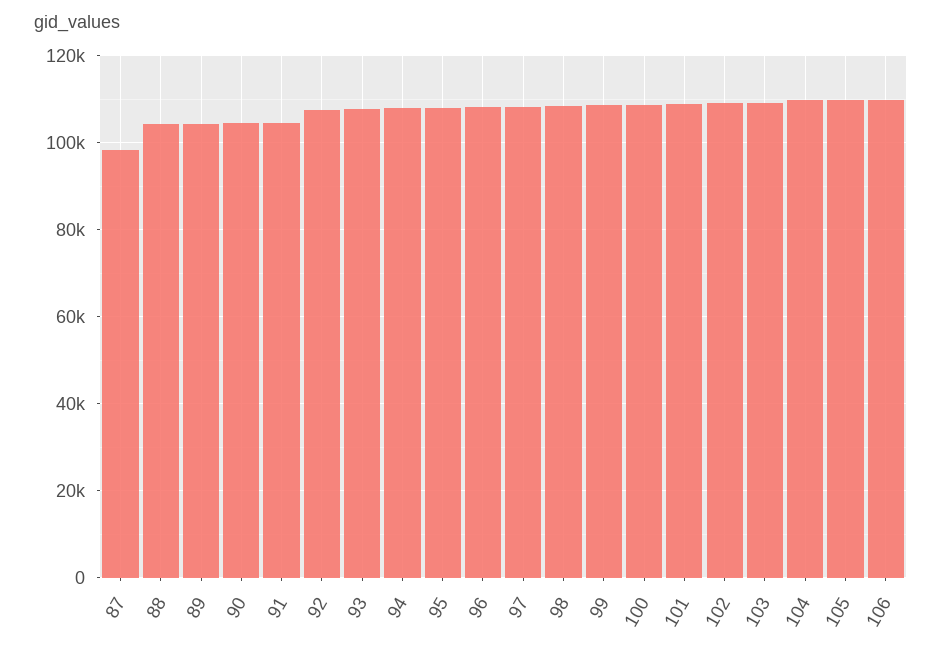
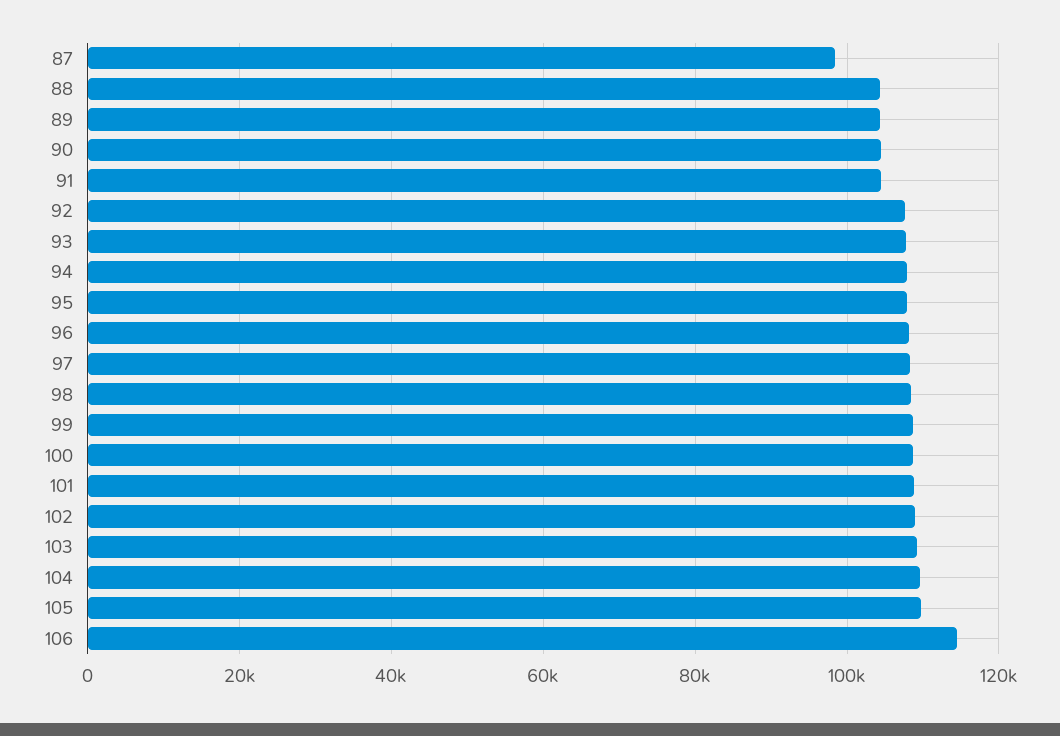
106: 110000 -> 114000

